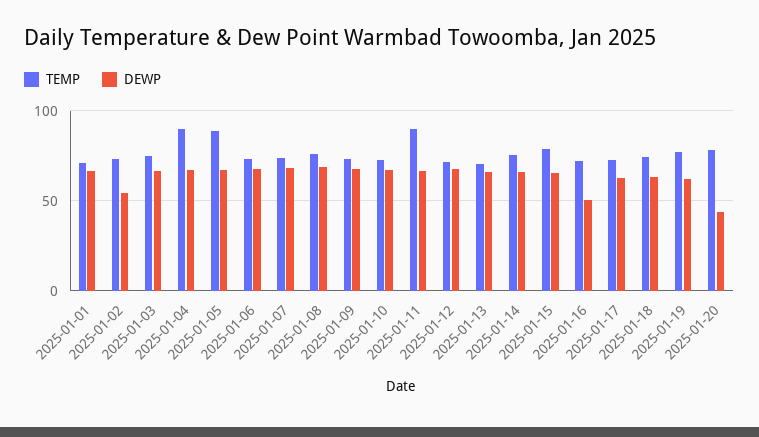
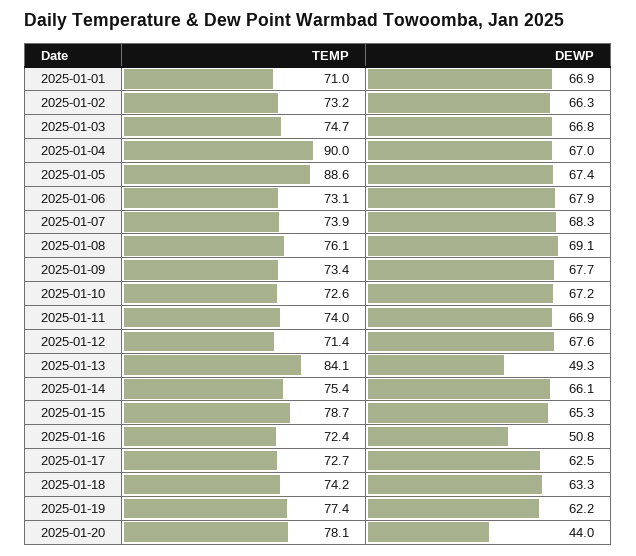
DEWP, 2025-01-02: 55 -> 66.3
TEMP, 2025-01-11: 90 -> 74
TEMP, 2025-01-13: 70 -> 84.1
DEWP, 2025-01-13: 65 -> 49.3

